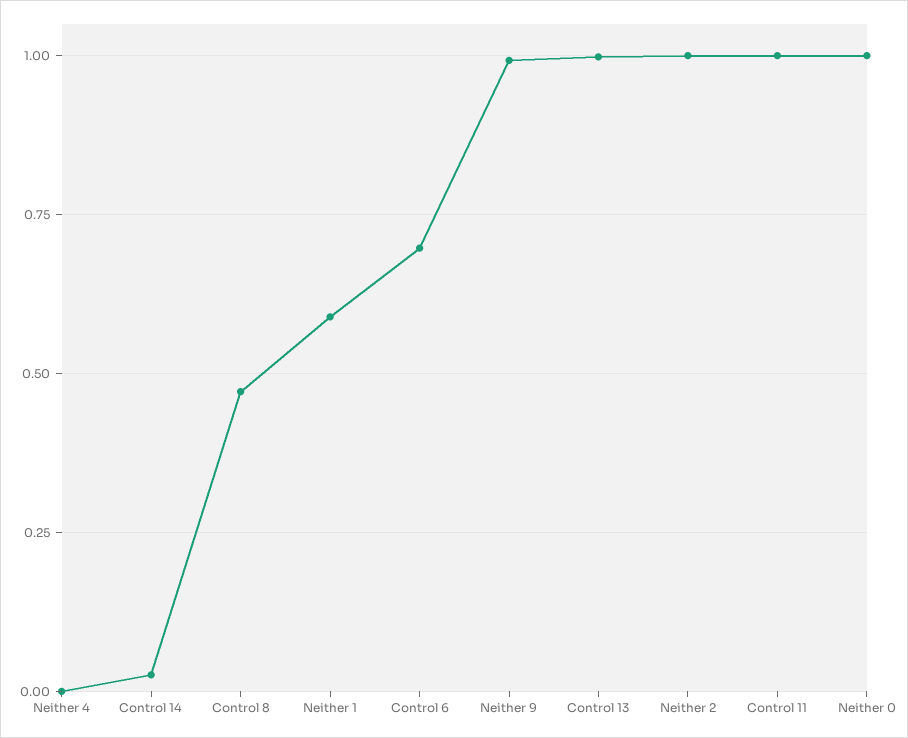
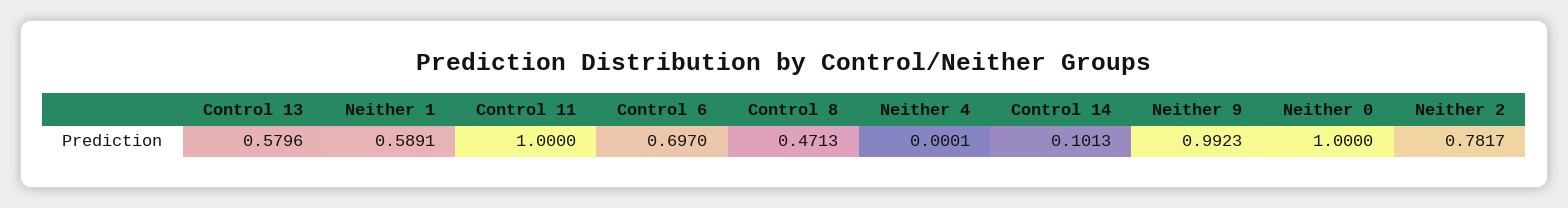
Control 14: 0.025 -> 0.1013
Control 13: 1 -> 0.5796
Neither 2: 1 -> 0.7817

